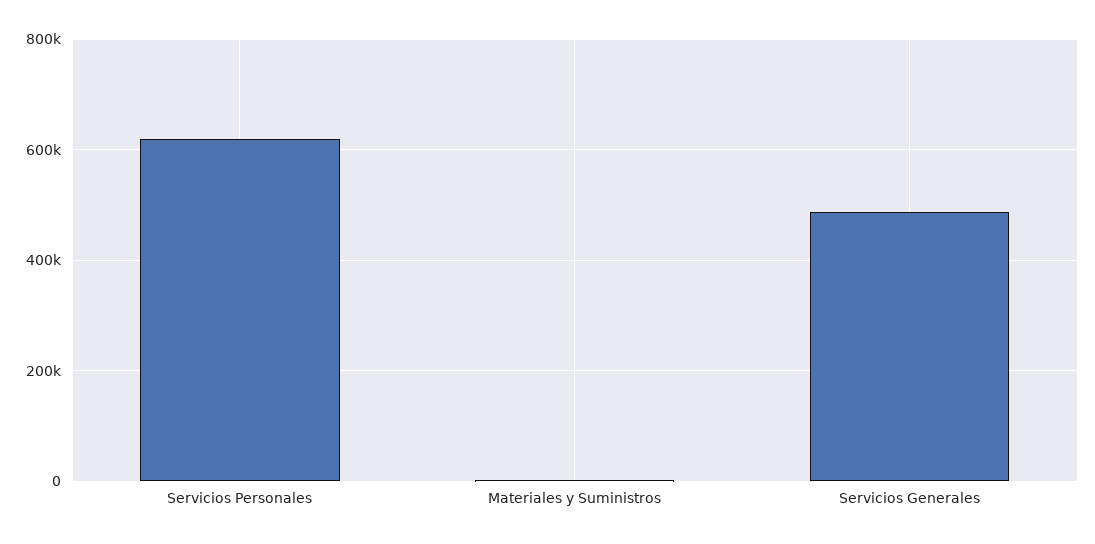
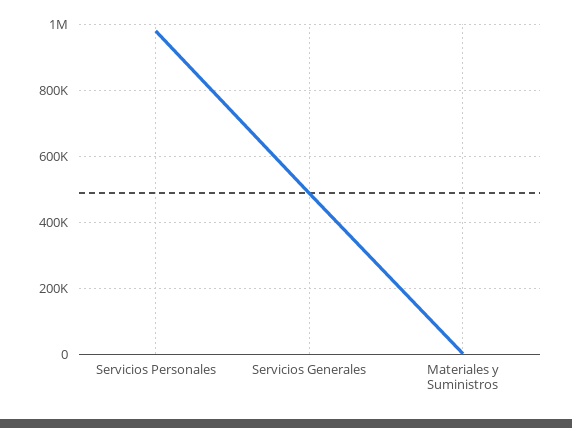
Servicios Personales: 620000 -> 980000

